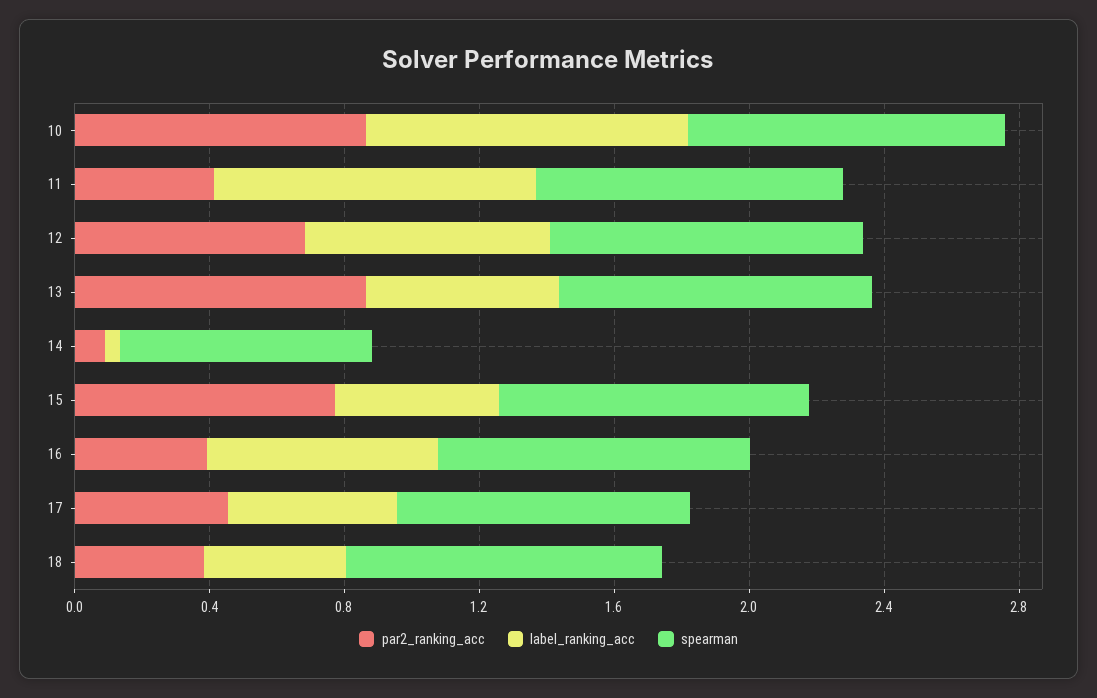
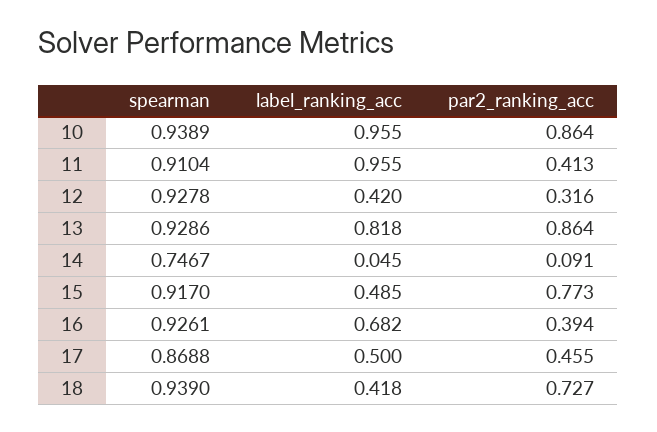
par2_ranking_acc, 12: 0.7 -> 0.316
label_ranking_acc, 12: 0.7 -> 0.42
label_ranking_acc, 13: 0.6 -> 0.818
par2_ranking_acc, 18: 0.4 -> 0.727

